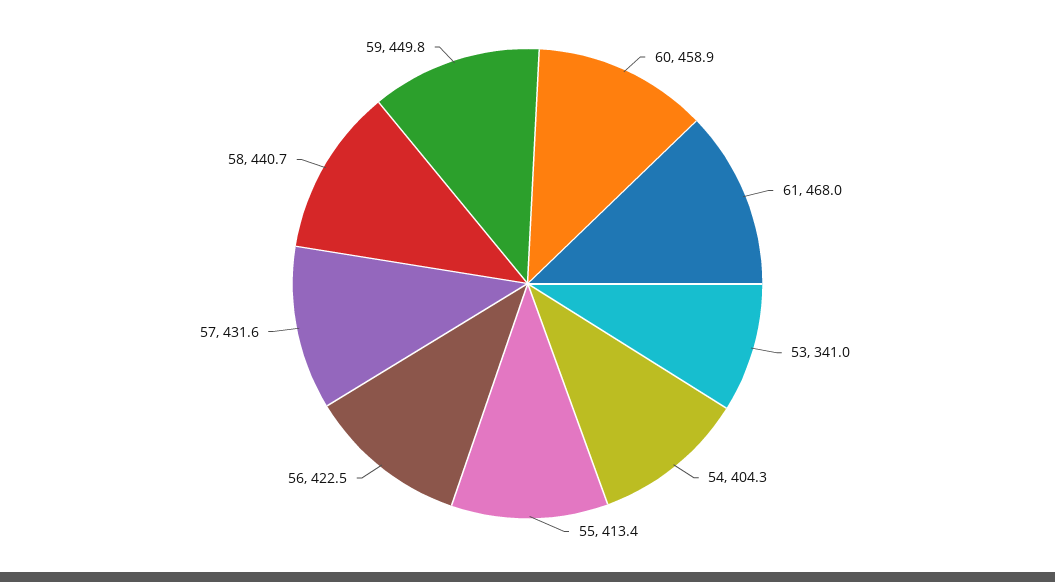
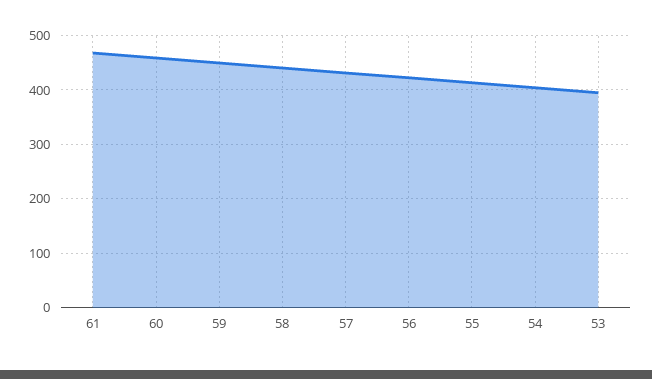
53: 341 -> 400

